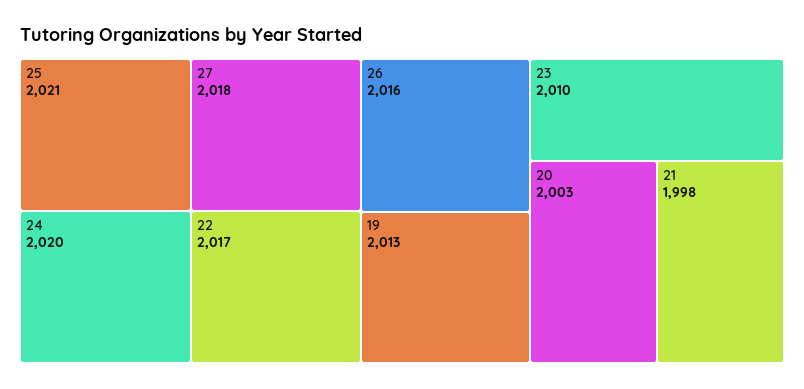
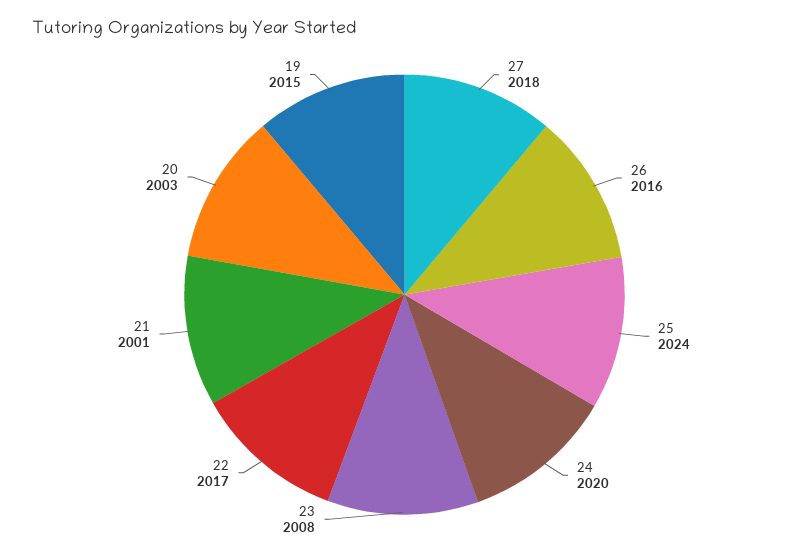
25: 2021 -> 2024
19: 2013 -> 2015
23: 2010 -> 2008
21: 1998 -> 2001

